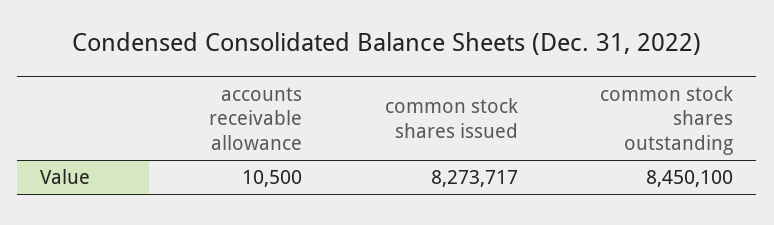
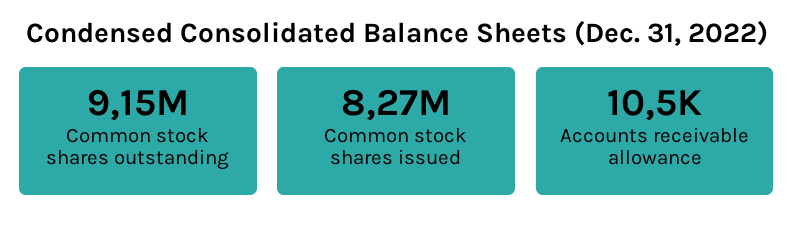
common stock shares outstanding: 8450100 -> 9150000

